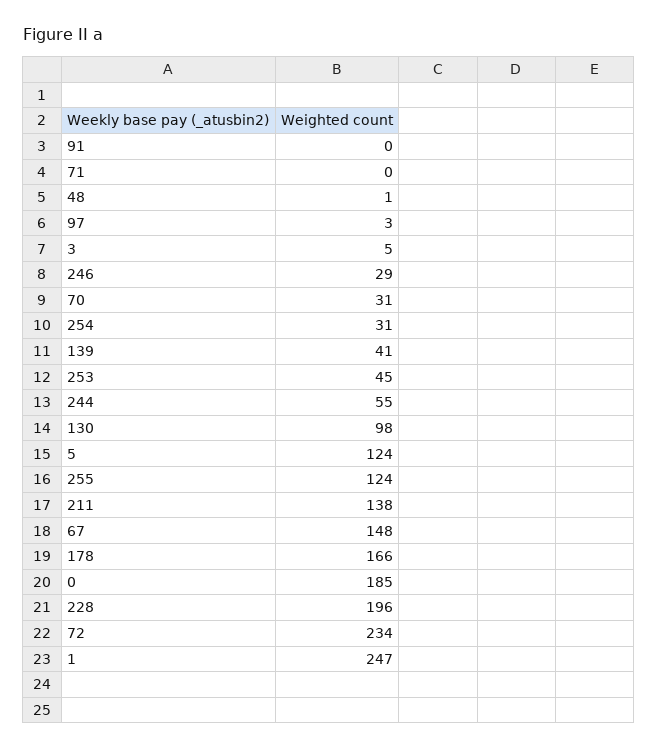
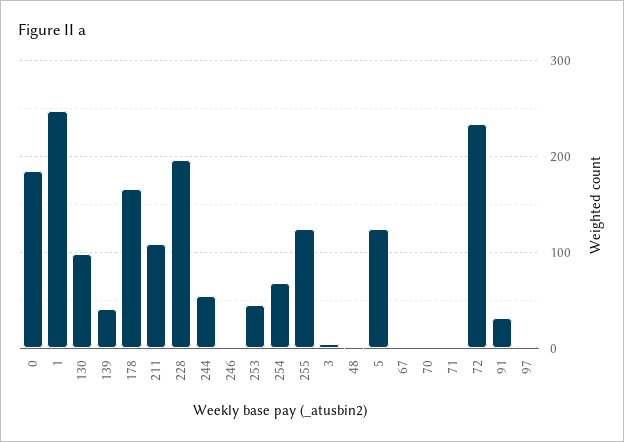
91: 0 -> 30
246: 29 -> 0
70: 31 -> 0
254: 31 -> 70
211: 138 -> 110
67: 148 -> 0

